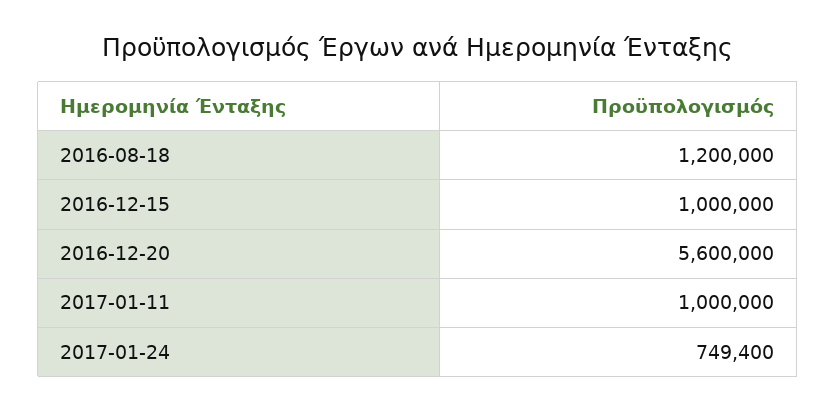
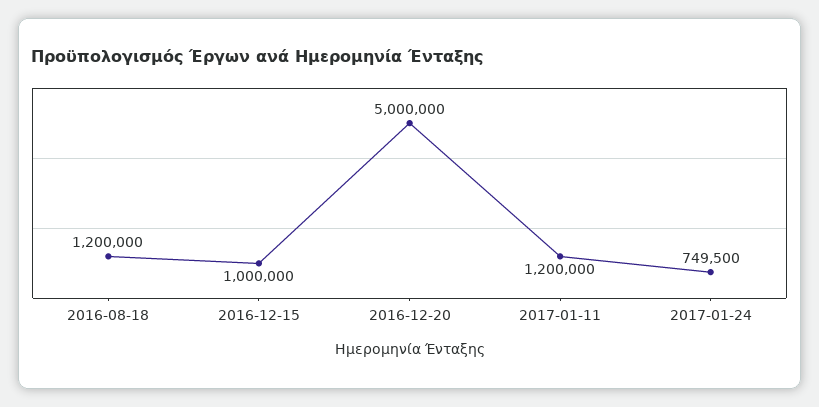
2016-12-20: 5600000 -> 5000000
2017-01-11: 1000000 -> 1200000
2017-01-24: 749400 -> 749500

